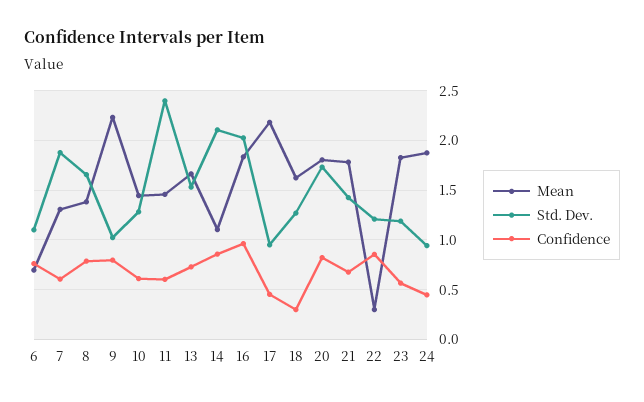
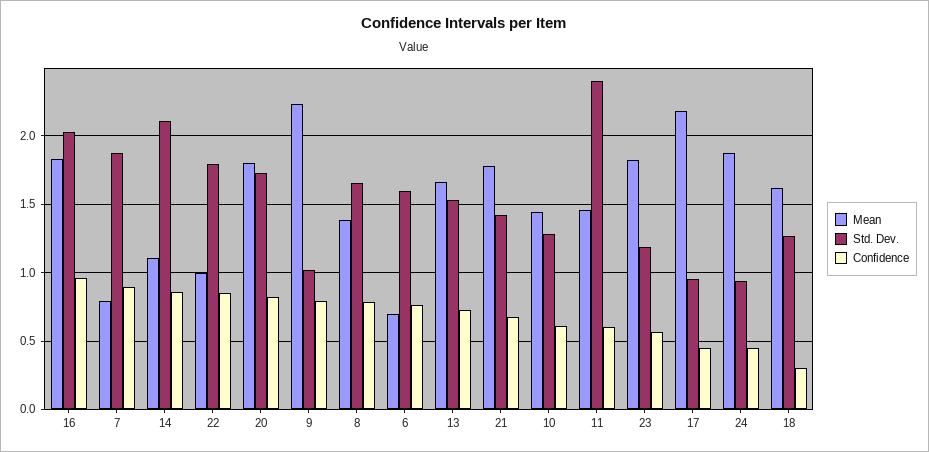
Std. Dev., 6: 1.1 -> 1.6
Mean, 7: 1.3 -> 0.8
Confidence, 7: 0.6 -> 0.9
Mean, 22: 0.3 -> 1
Std. Dev., 22: 1.2 -> 1.8

